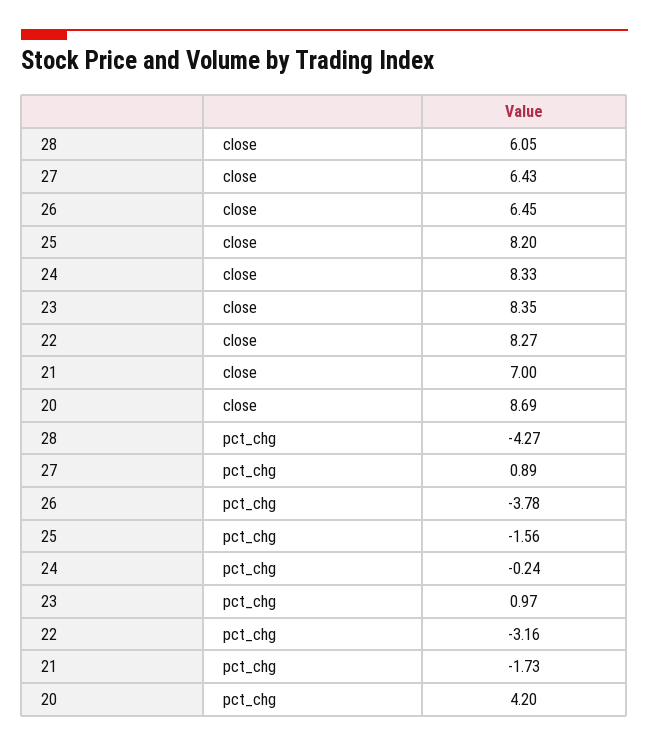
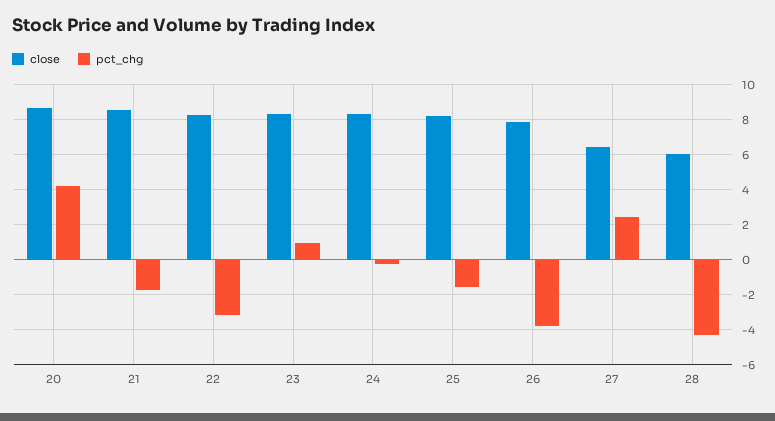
close, 26: 6.45 -> 8
close, 21: 7 -> 8.5
pct_chg, 27: 0.89 -> 2.5

